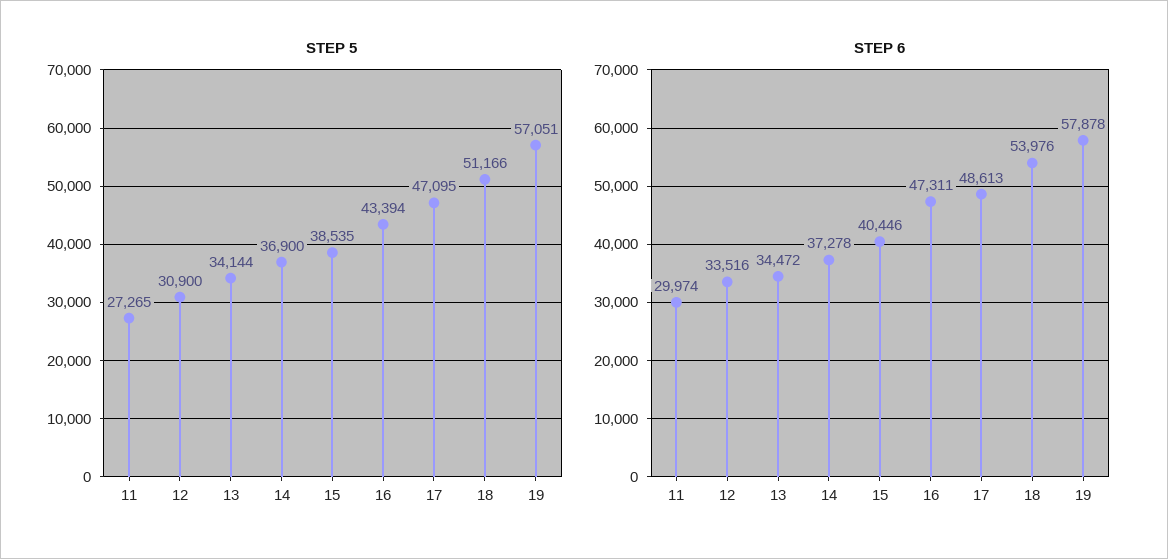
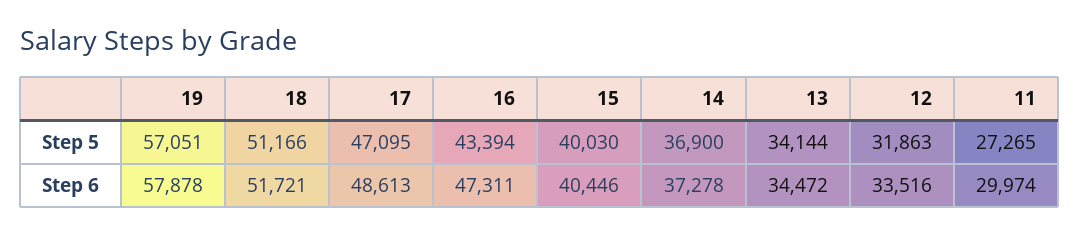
STEP 5, 12: 30900 -> 31863
STEP 5, 15: 38535 -> 40030
STEP 6, 18: 53976 -> 51721

